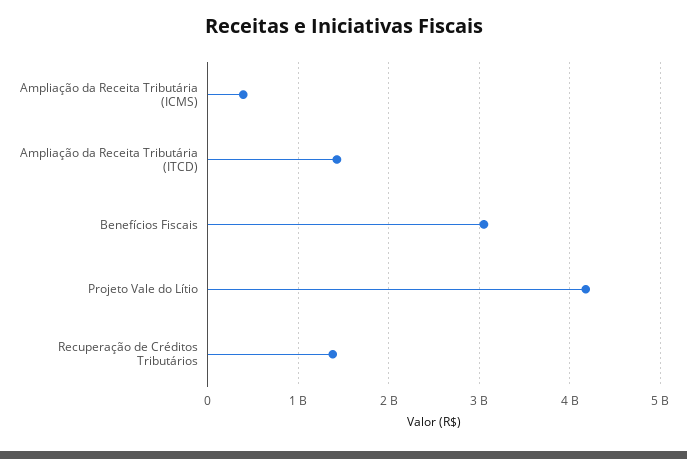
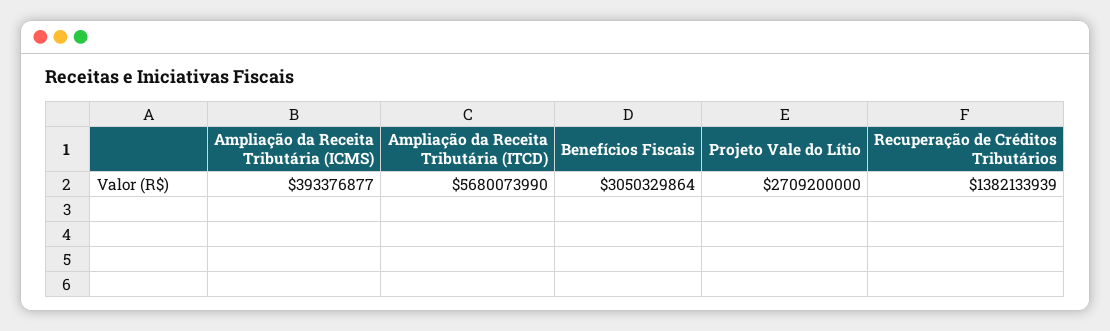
Ampliação da Receita Tributária (ITCD): 1400000000 -> 5680073990
Projeto Vale do Lítio: 4200000000 -> 2709200000

